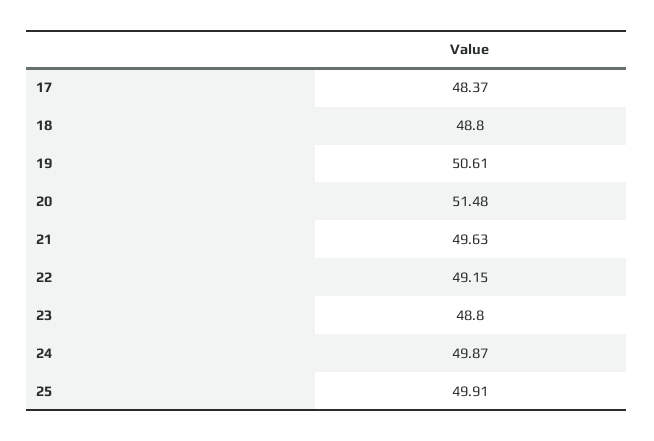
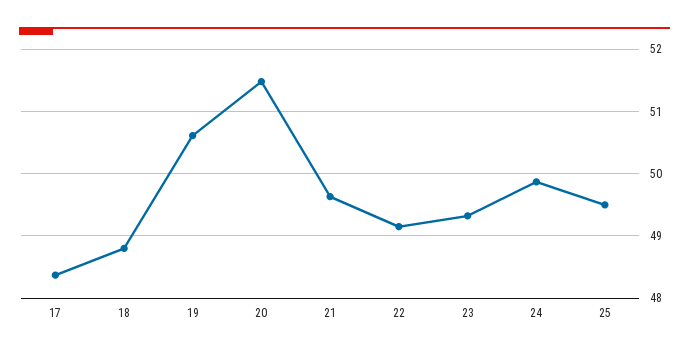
23: 48.8 -> 49.3
25: 49.91 -> 49.5

